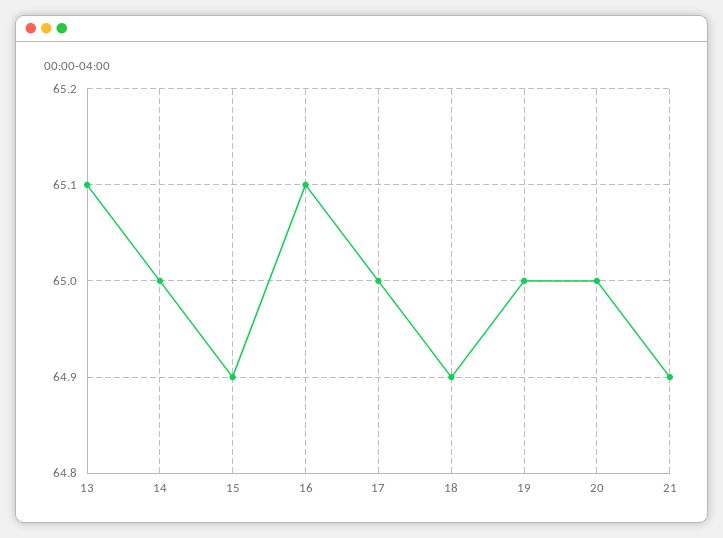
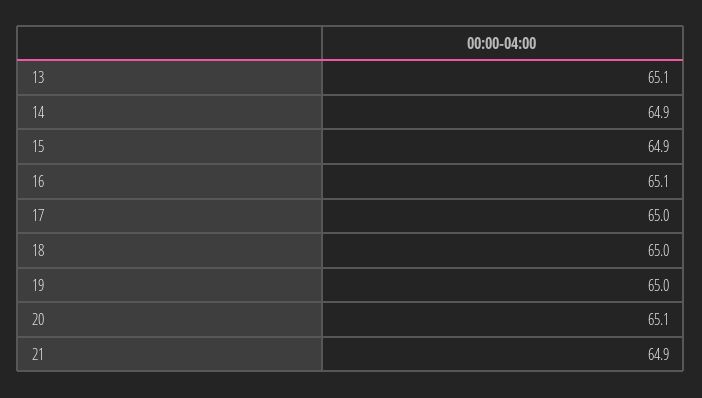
14: 65 -> 64.9
18: 64.9 -> 65
20: 65 -> 65.1

